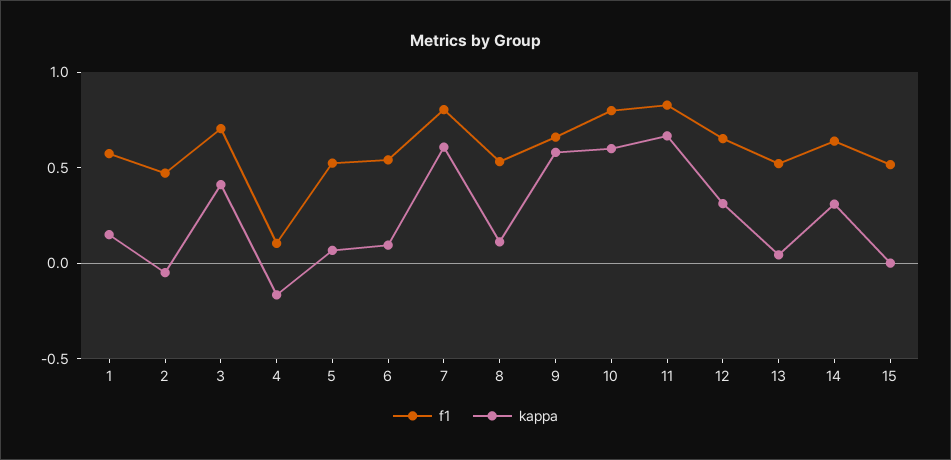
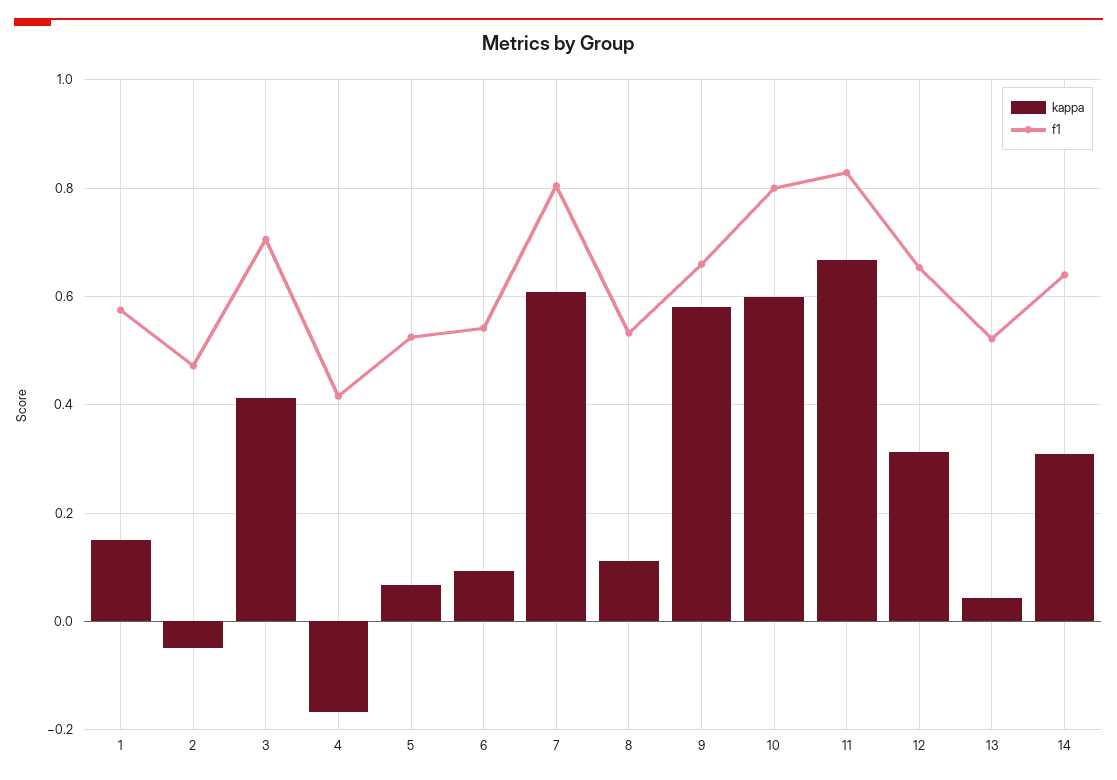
f1, 4: 0.1 -> 0.42
f1, 15: 0.5 -> none
kappa, 15: 0 -> none

